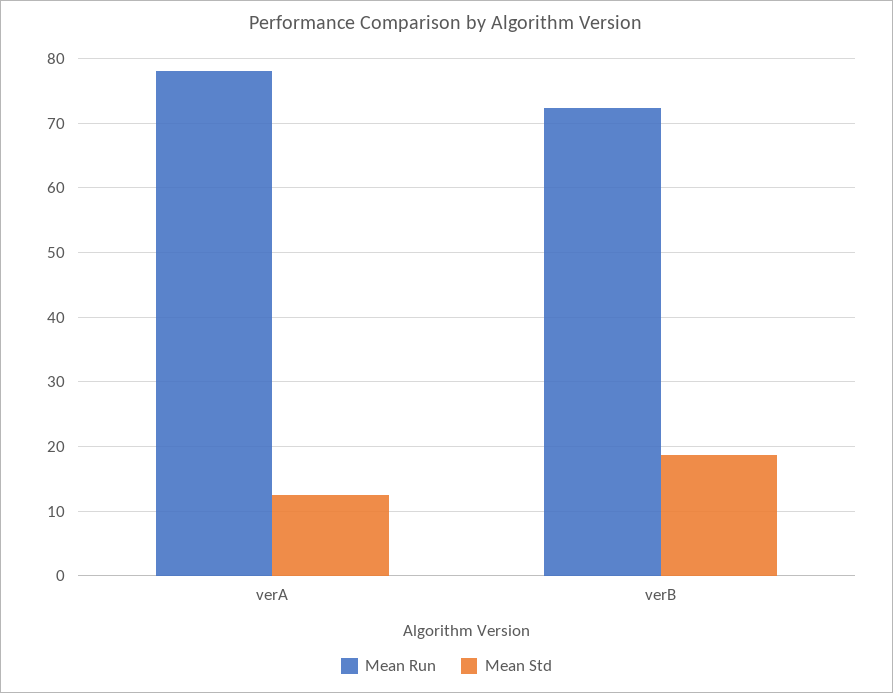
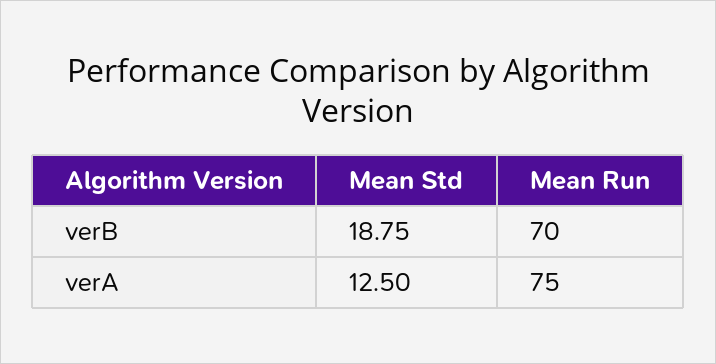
Mean Run, verA: 78 -> 75
Mean Run, verB: 72 -> 70

